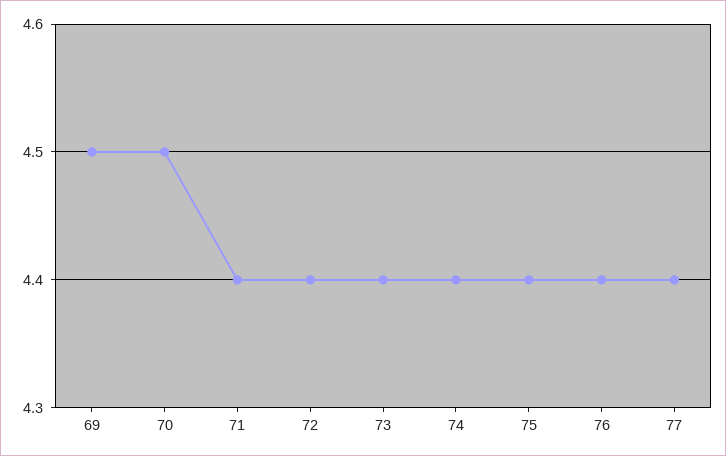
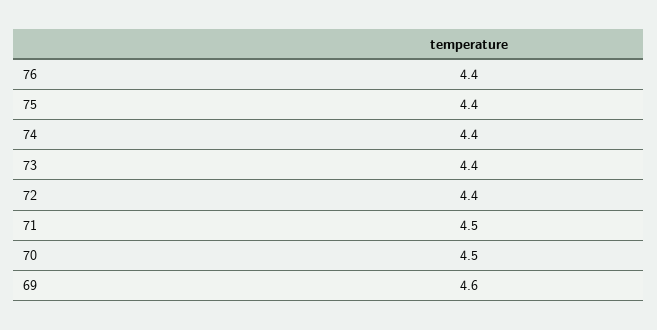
69: 4.5 -> 4.6
71: 4.4 -> 4.5
77: 4.4 -> none

